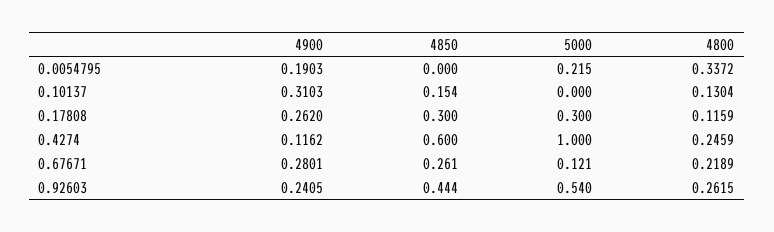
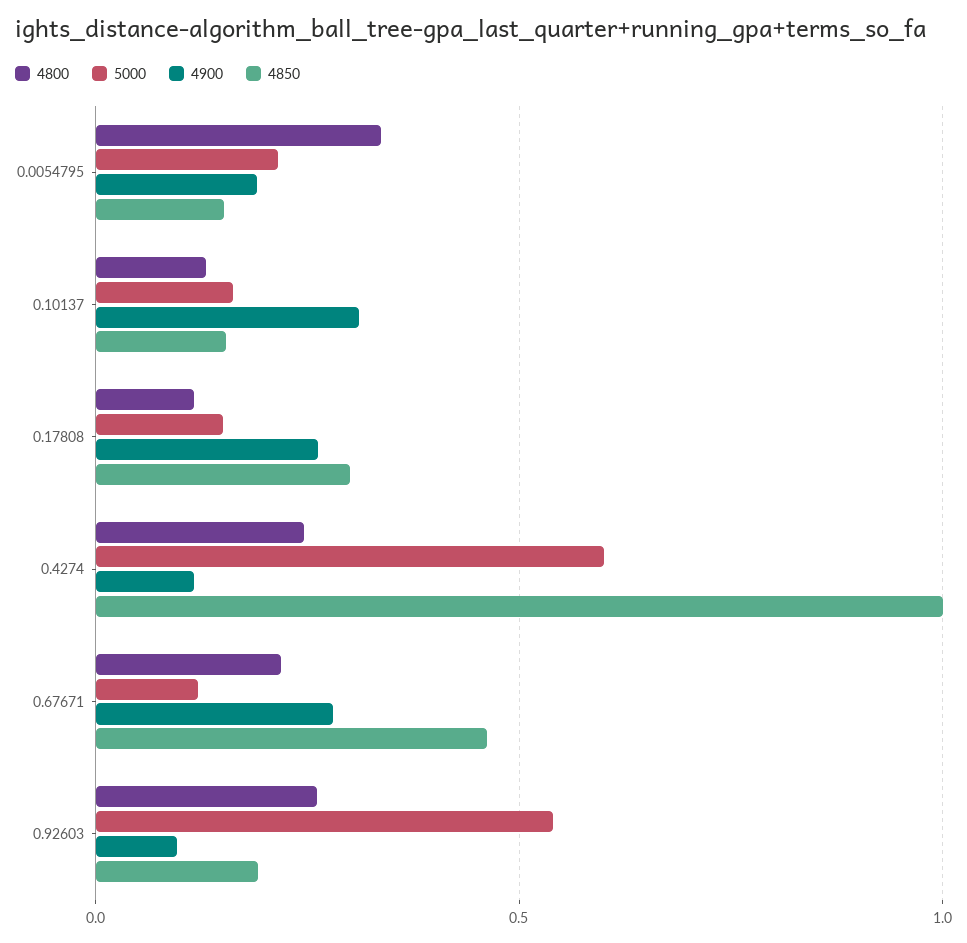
4850, 0.0054795: 0 -> 0.15
5000, 0.10137: 0 -> 0.15
5000, 0.17808: 0.3 -> 0.15
4850, 0.4274: 0.6 -> 1
5000, 0.4274: 1 -> 0.6
4850, 0.67671: 0.261 -> 0.45
4900, 0.92603: 0.2405 -> 0.1
4850, 0.92603: 0.444 -> 0.2

